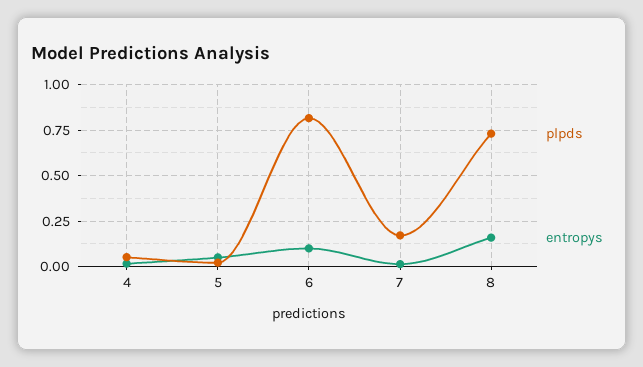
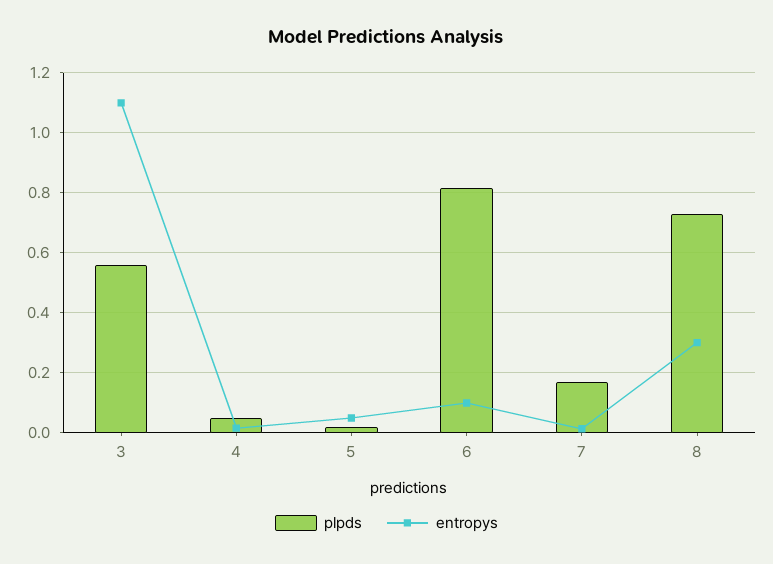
entropys, 8: 0.15 -> 0.3
plpds, 3: none -> 0.56
entropys, 3: none -> 1.1

